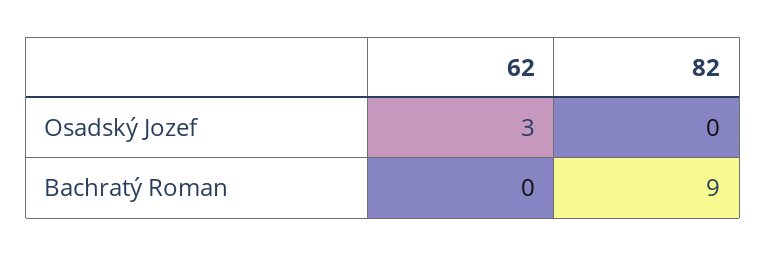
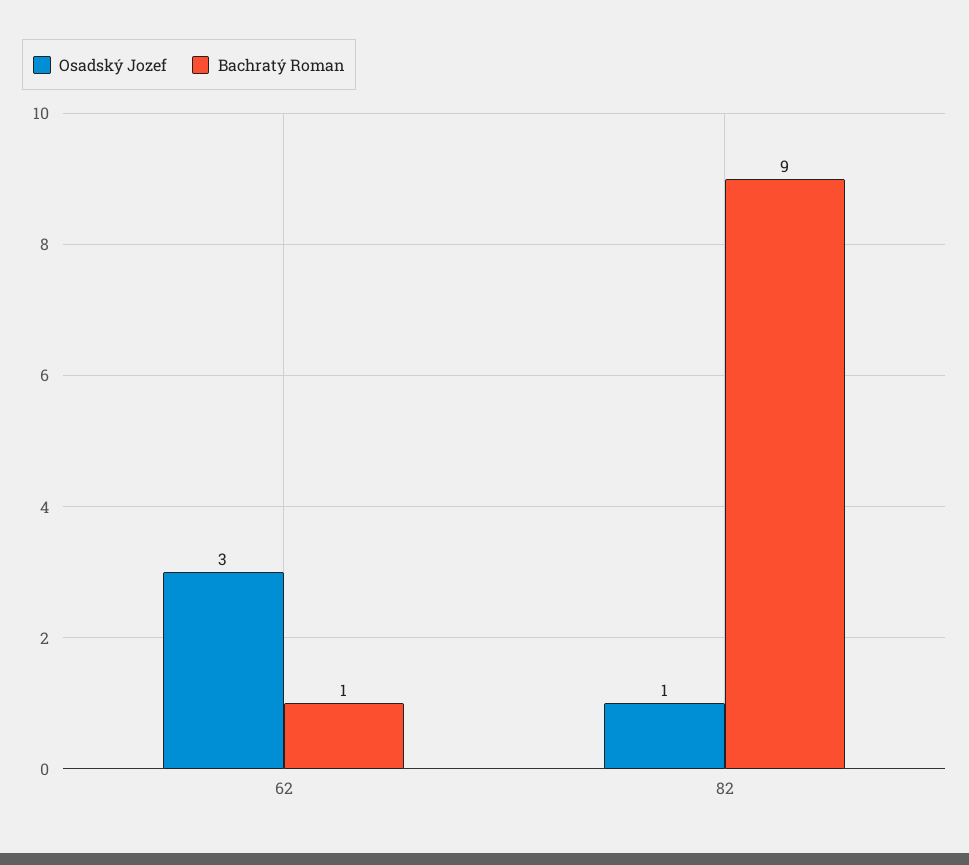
Osadský Jozef, 82: 0 -> 1
Bachratý Roman, 62: 0 -> 1

